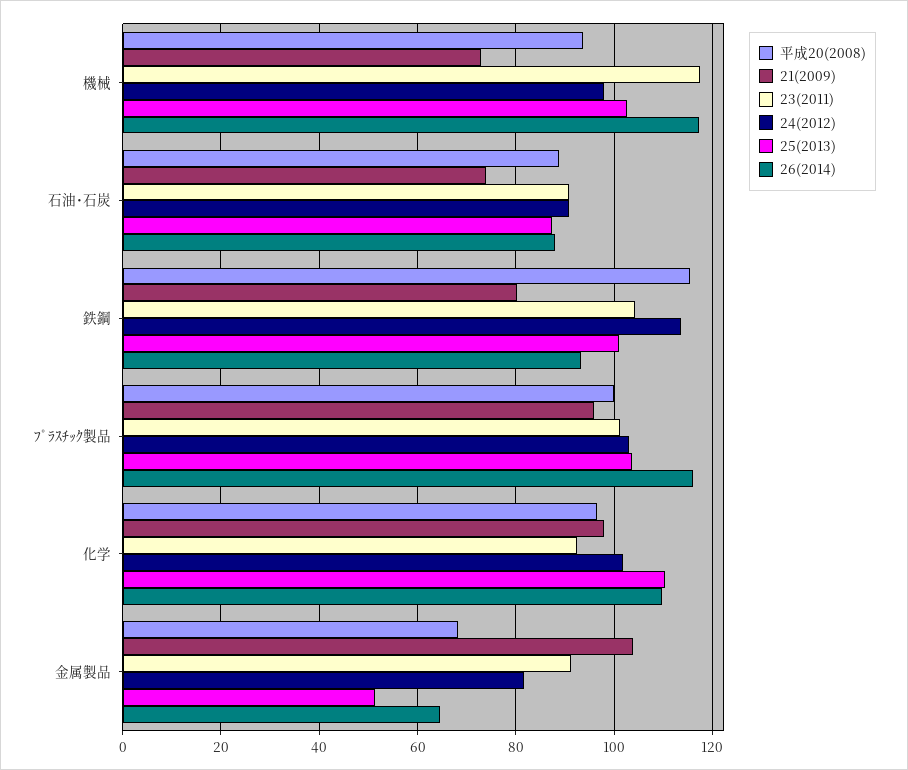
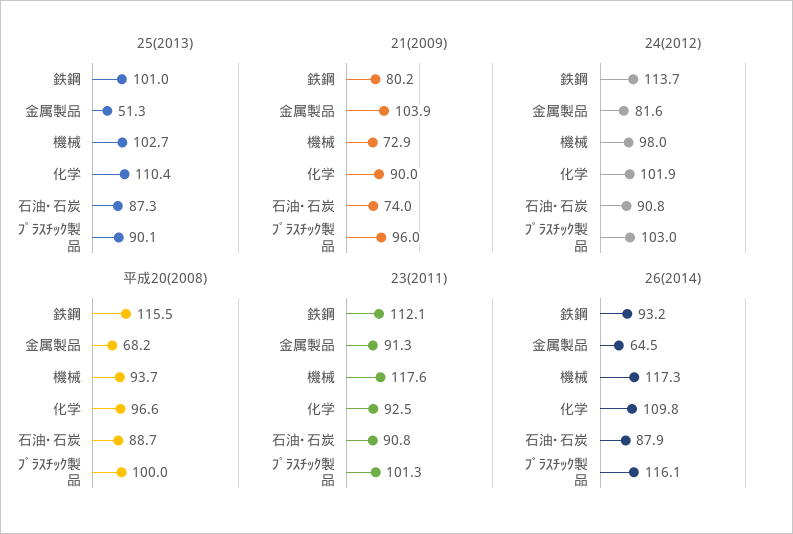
23(2011), 鉄鋼: 104 -> 112.1
25(2013), ﾌﾟﾗｽﾁｯｸ製品: 104 -> 90.1
21(2009), 化学: 98 -> 90

